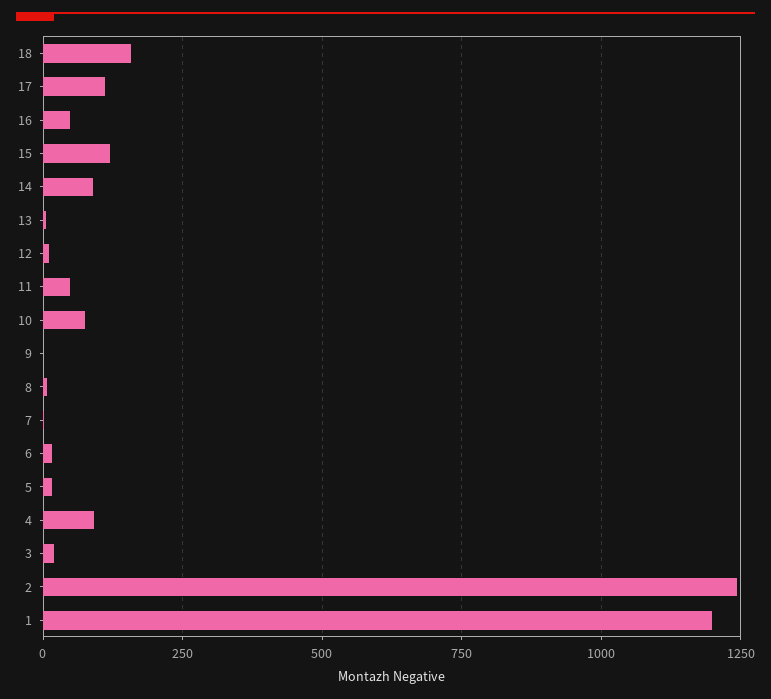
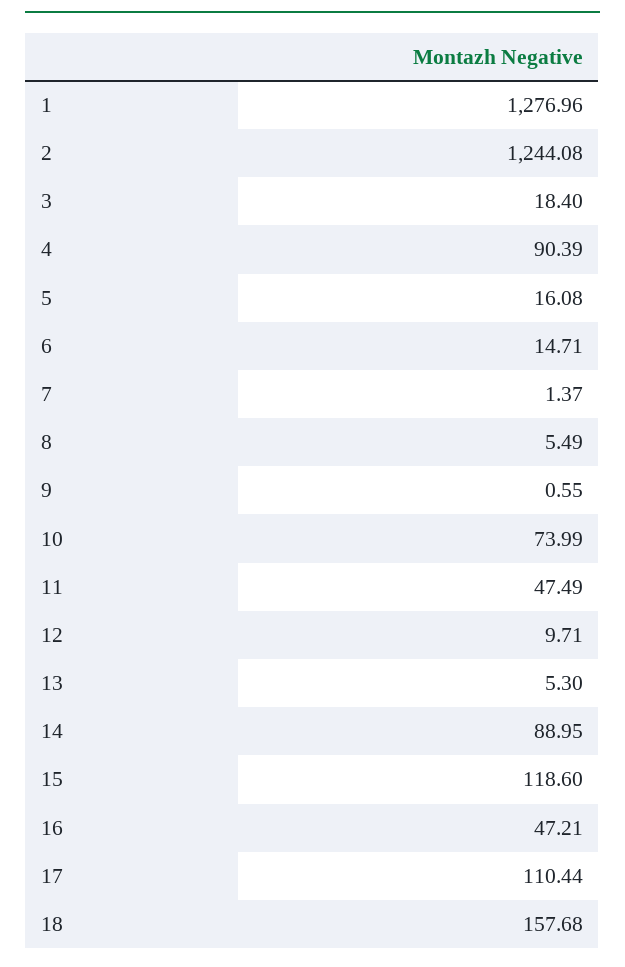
1: 1200 -> 1276.96

